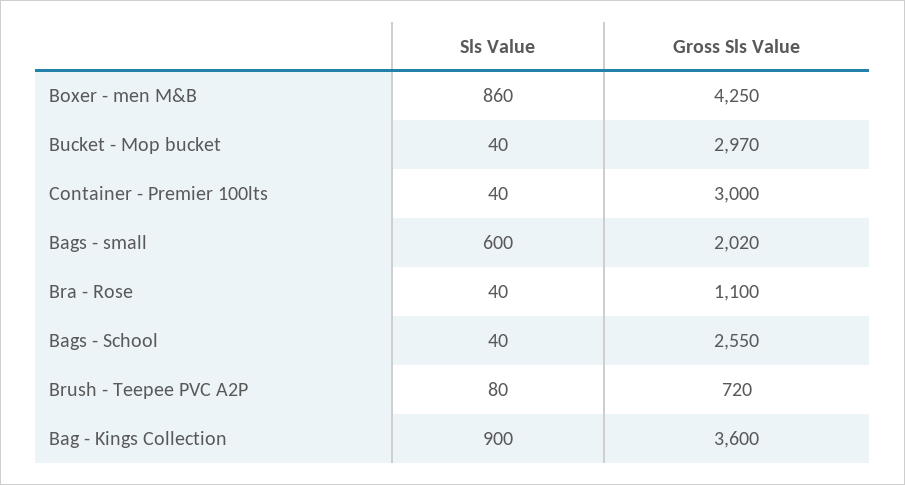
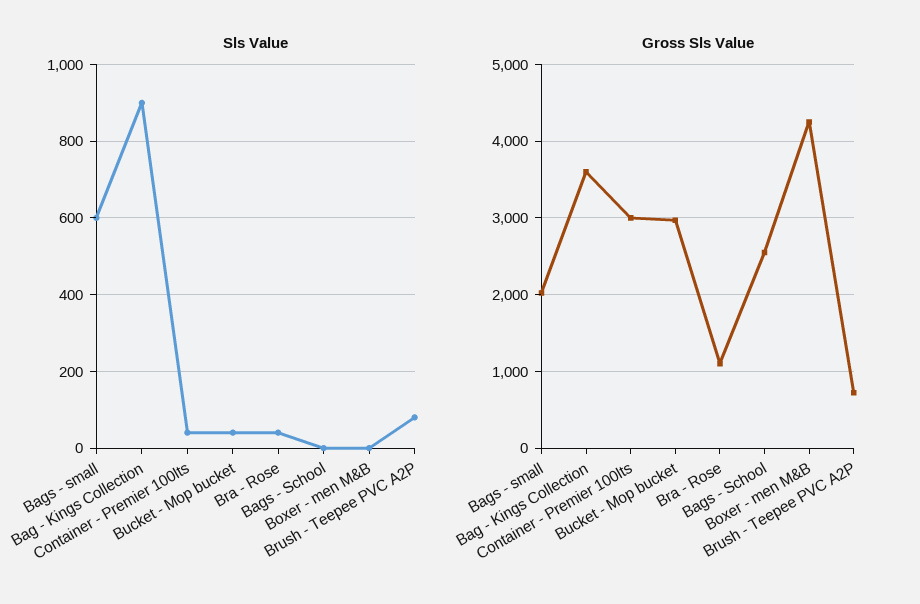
Sls Value, Boxer - men M&B: 860 -> 0
Sls Value, Bags - School: 40 -> 0

